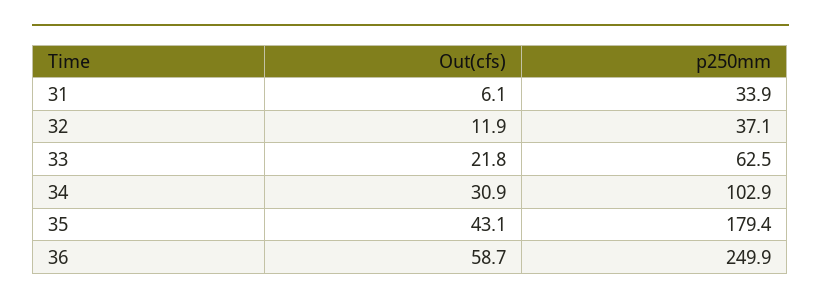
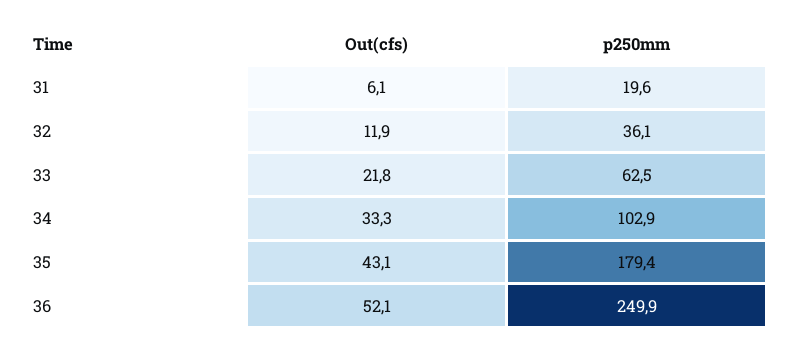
p250mm, 31: 33.9 -> 19.6
p250mm, 32: 37.1 -> 36.1
Out(cfs), 34: 30.9 -> 33.3
Out(cfs), 36: 58.7 -> 52.1

